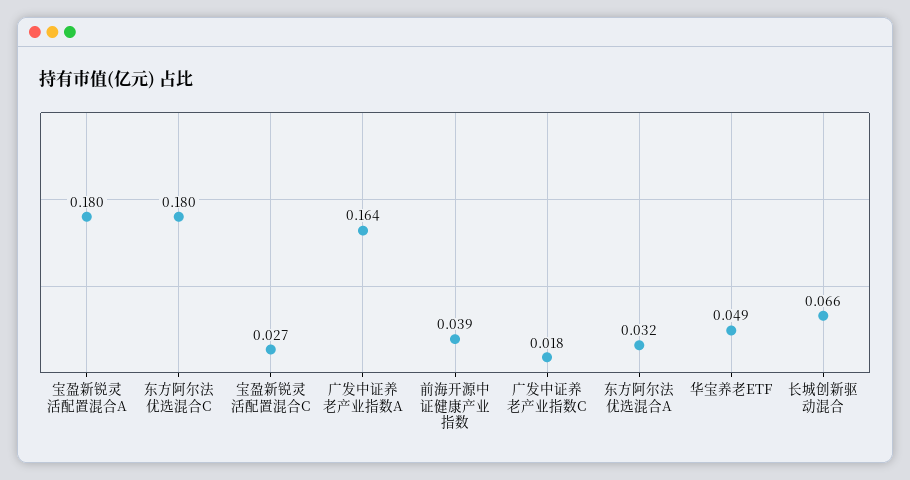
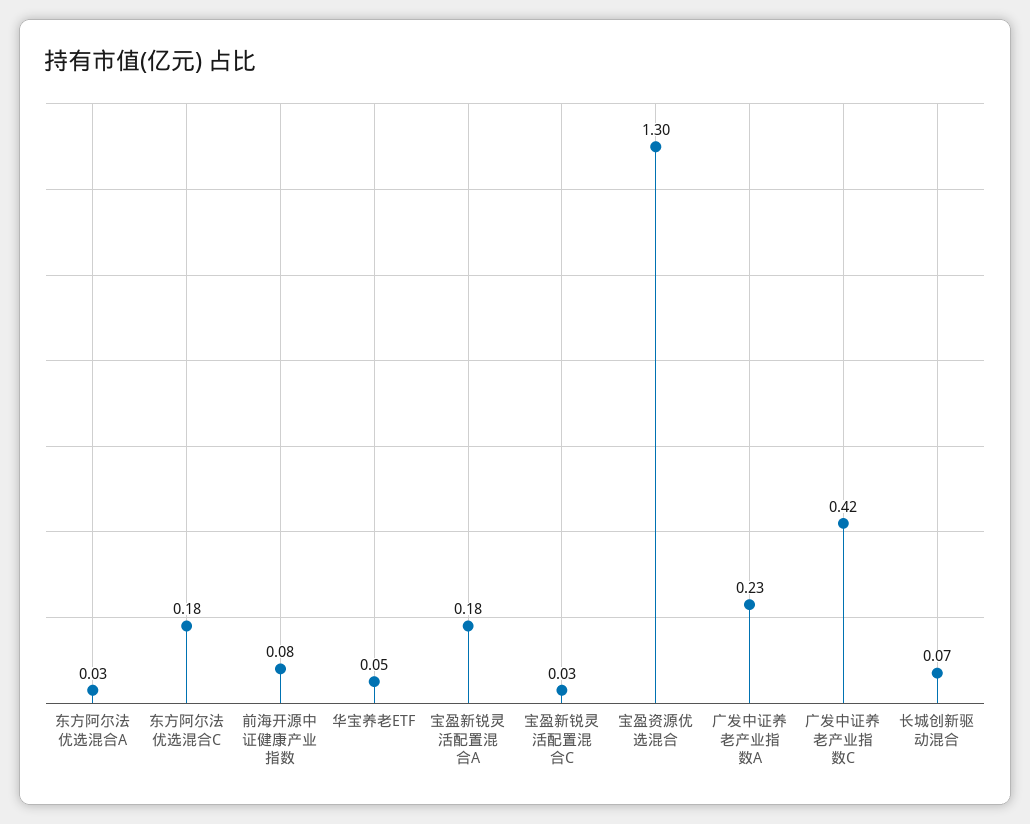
广发中证养老产业指数A: 0.164 -> 0.23
前海开源中证健康产业指数: 0.039 -> 0.08
广发中证养老产业指数C: 0.018 -> 0.42
宝盈资源优选混合: none -> 1.3

